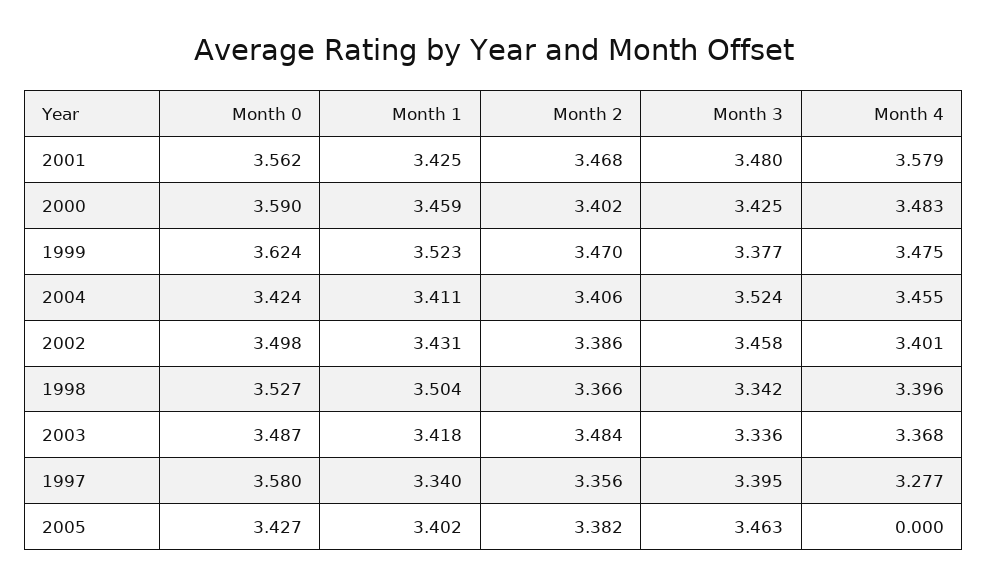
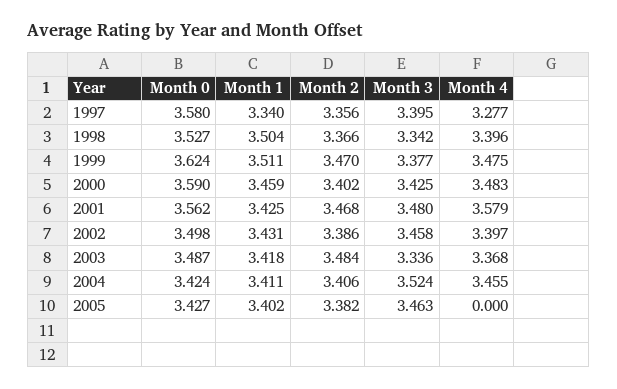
Month 1, 1999: 3.523 -> 3.511
Month 4, 2002: 3.401 -> 3.397

